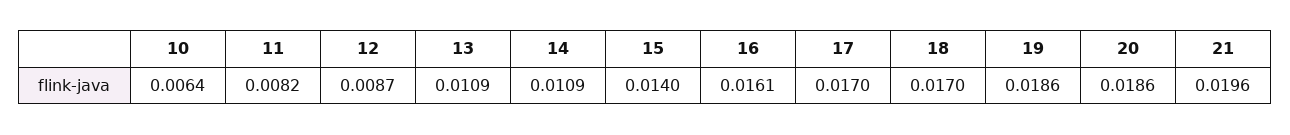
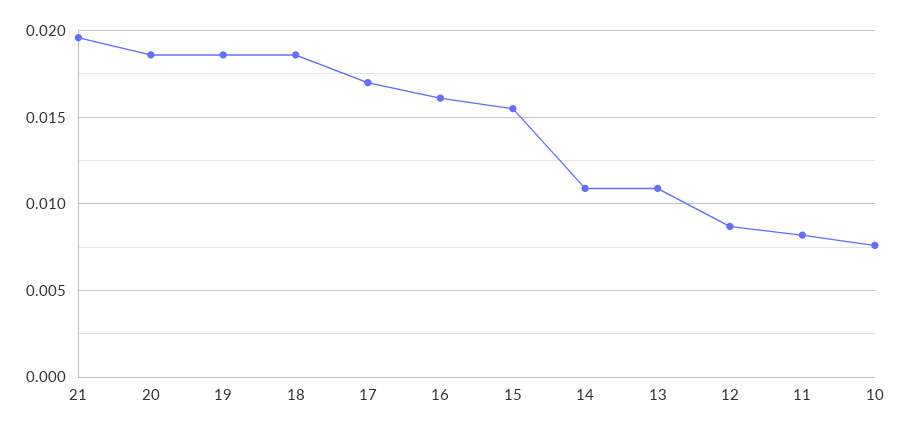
10: 0.0064 -> 0.0075
15: 0.014 -> 0.0155
18: 0.017 -> 0.0185

